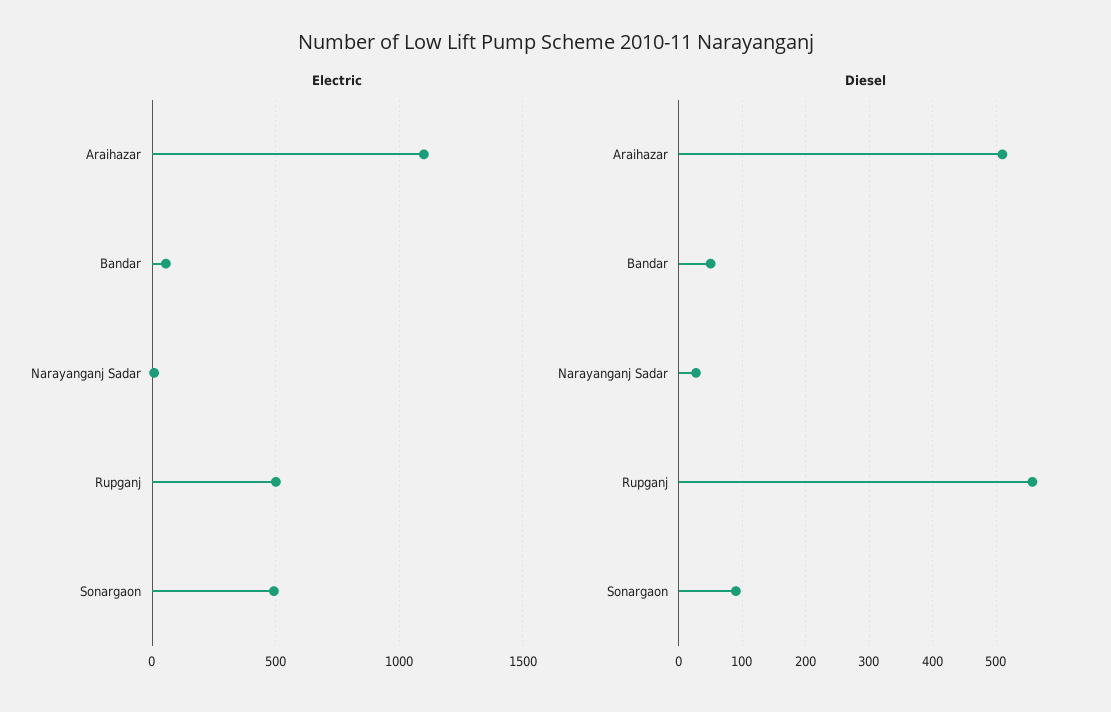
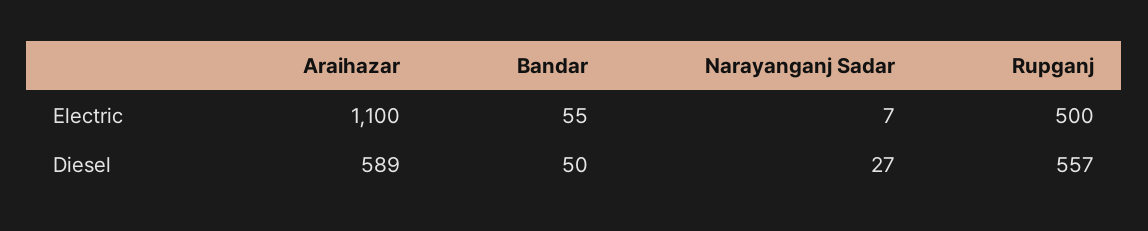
Electric, Sonargaon: 500 -> none
Diesel, Araihazar: 510 -> 589
Diesel, Sonargaon: 90 -> none

